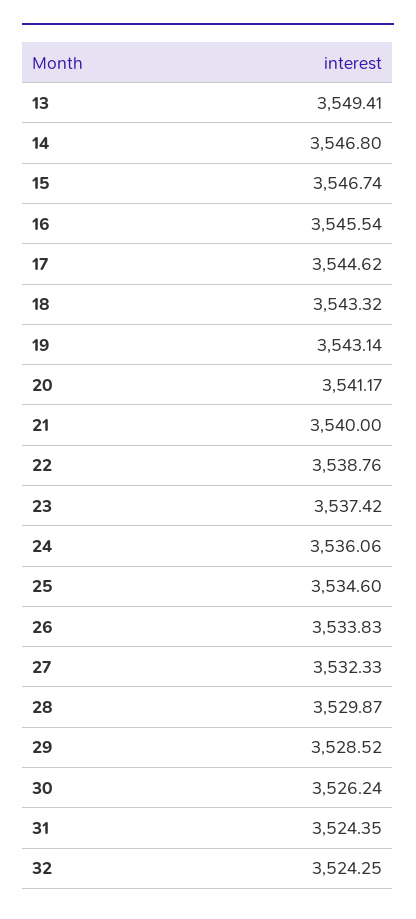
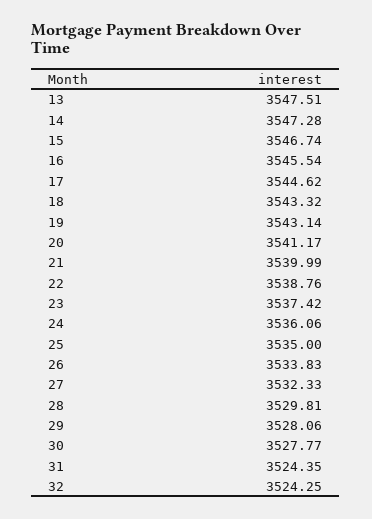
13: 3549.41 -> 3547.51
14: 3546.8 -> 3547.28
21: 3540 -> 3539.99
25: 3534.6 -> 3535
28: 3529.87 -> 3529.81
29: 3528.52 -> 3528.06
30: 3526.24 -> 3527.77

